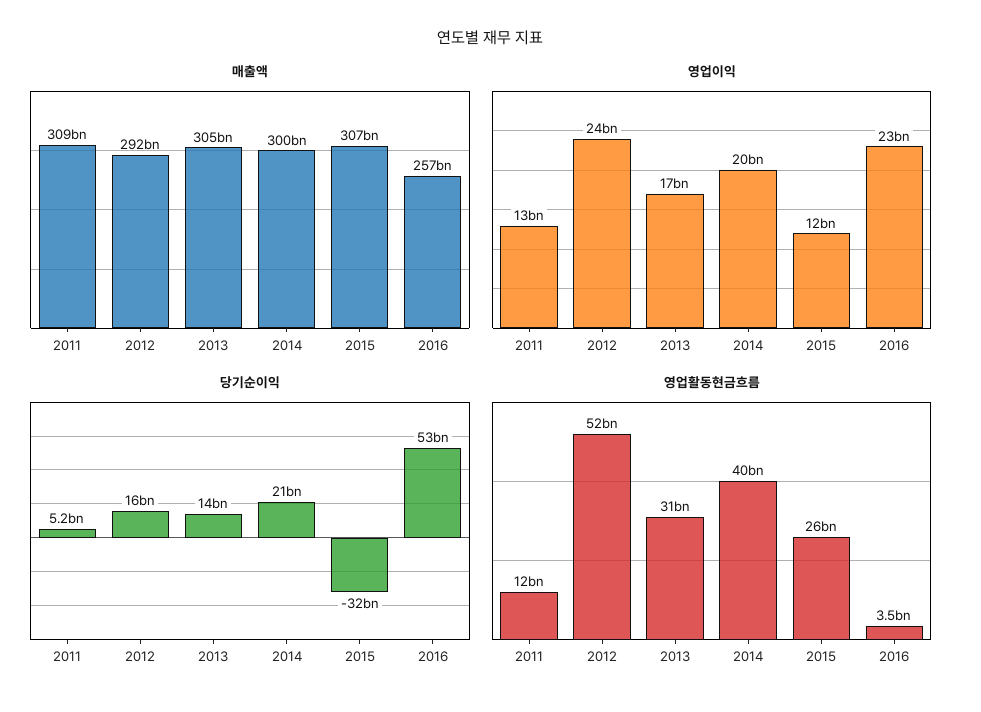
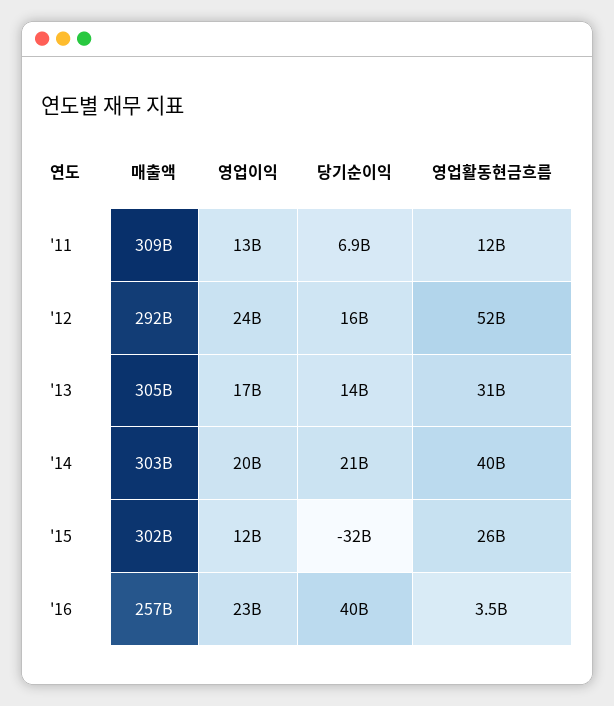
매출액, 2014: 300000000000 -> 303000000000
매출액, 2015: 307000000000 -> 302000000000
당기순이익, 2011: 5200000000 -> 6900000000
당기순이익, 2016: 53000000000 -> 40000000000

